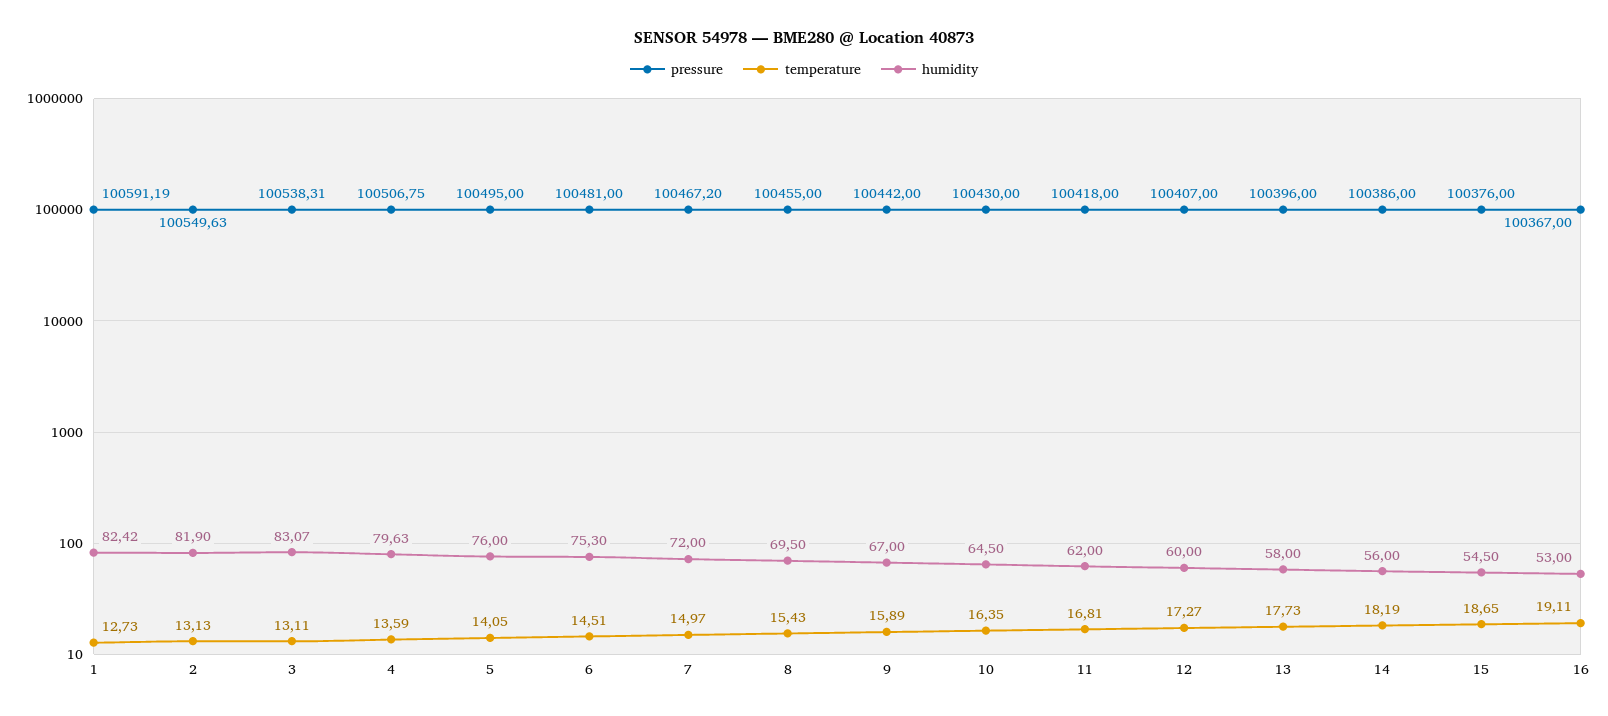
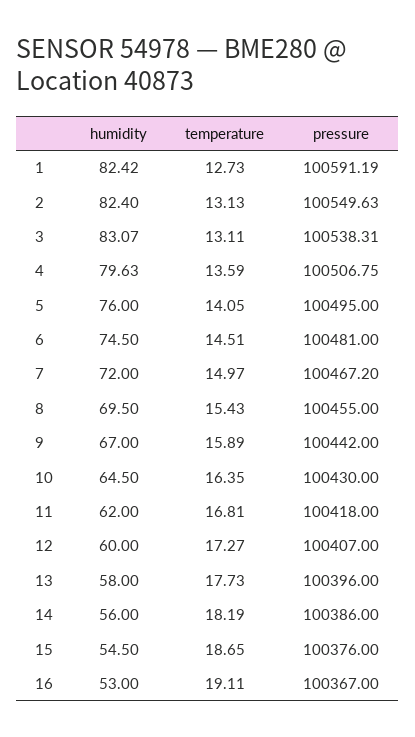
humidity, 2: 81.9 -> 82.4
humidity, 6: 75.3 -> 74.5

